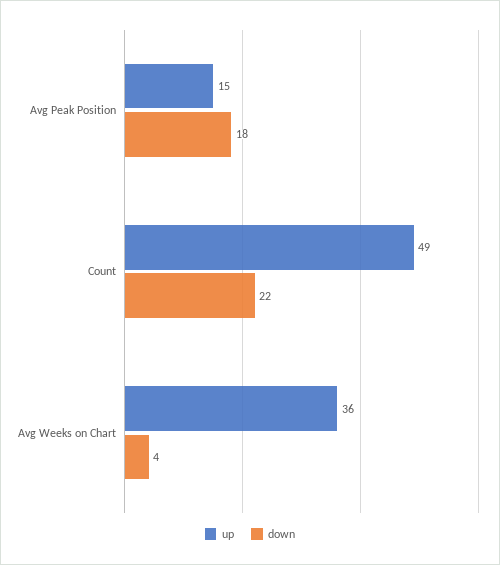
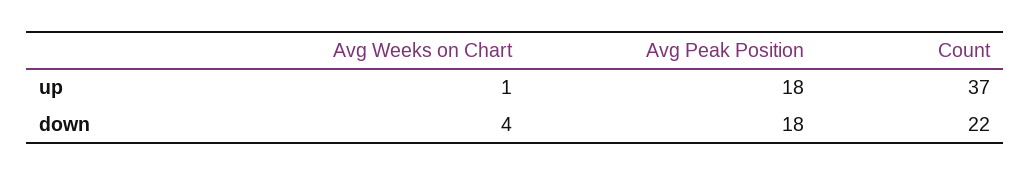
up, Avg Peak Position: 15 -> 18
up, Count: 49 -> 37
up, Avg Weeks on Chart: 36 -> 1

